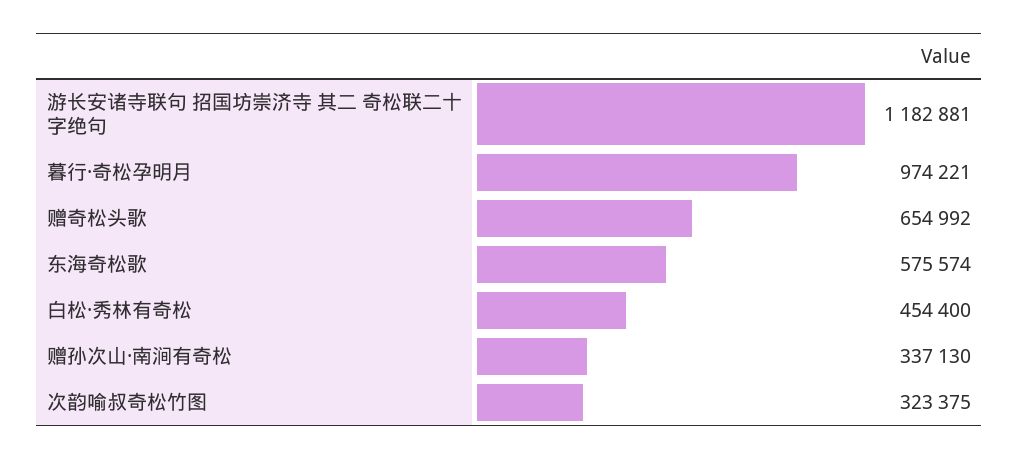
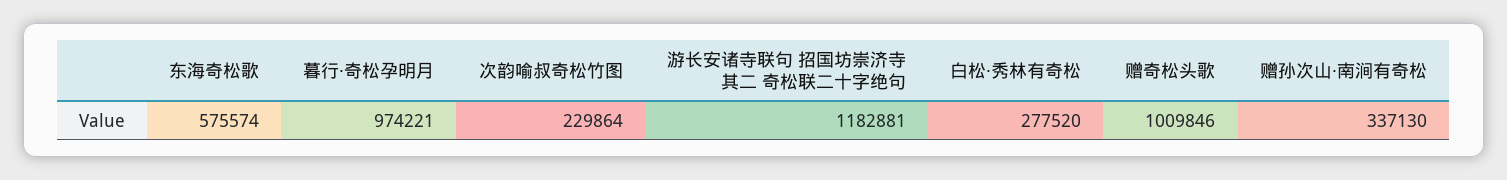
赠奇松头歌: 654992 -> 1009846
白松·秀林有奇松: 454400 -> 277520
次韵喻叔奇松竹图: 323375 -> 229864

